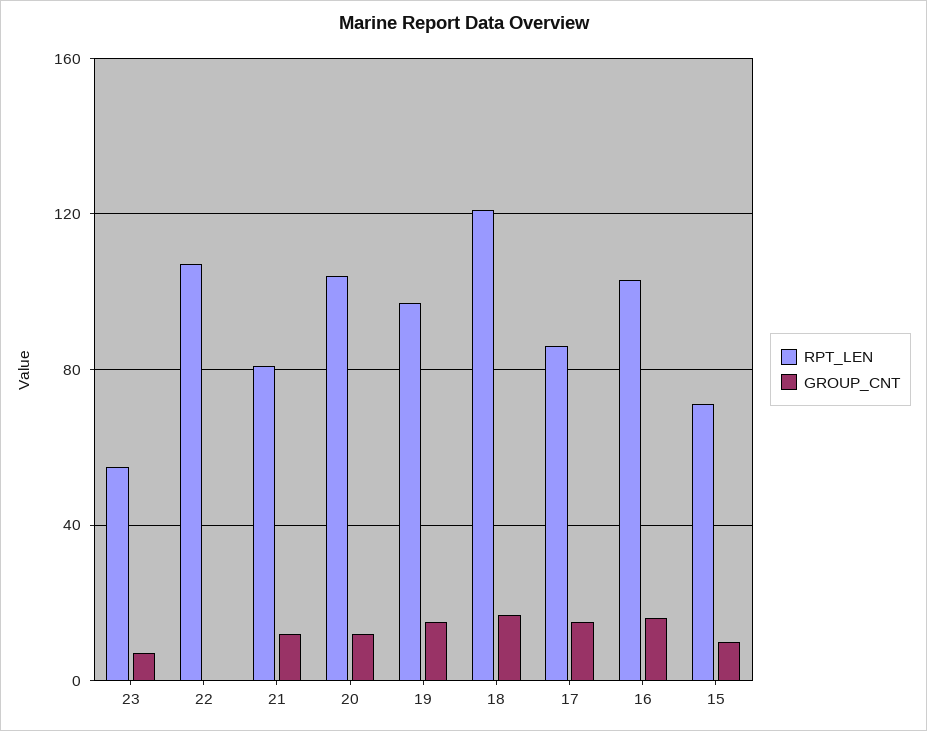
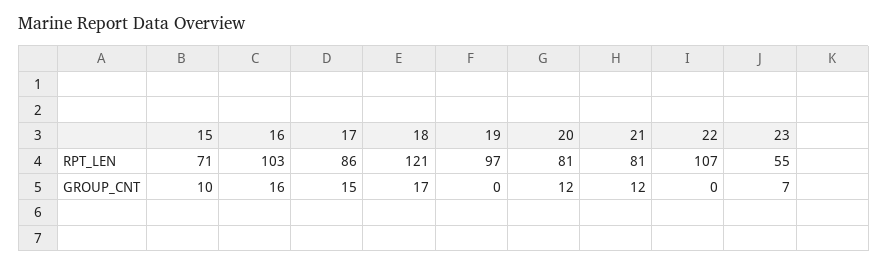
RPT_LEN, 20: 105 -> 81
GROUP_CNT, 19: 15 -> 0

